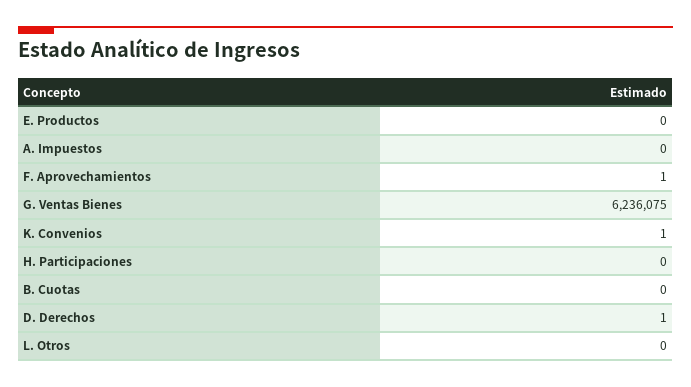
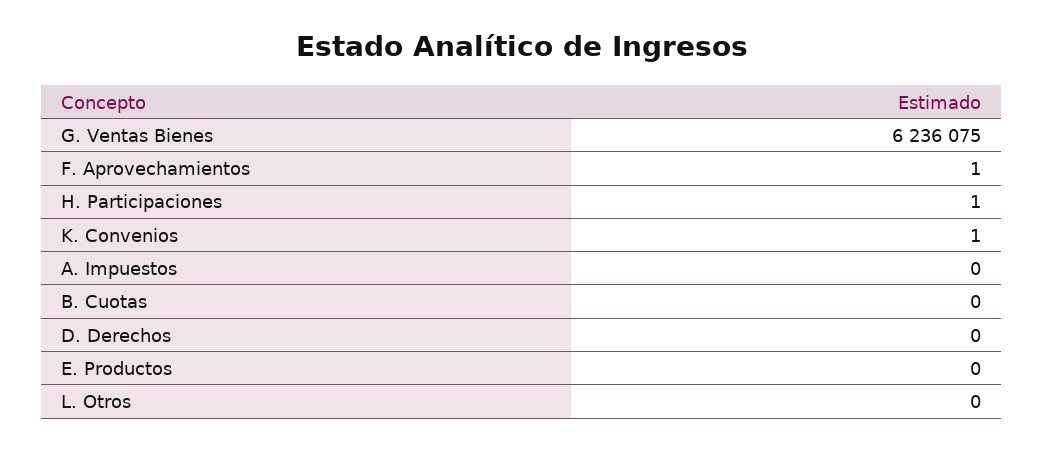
H. Participaciones: 0 -> 1
D. Derechos: 1 -> 0

